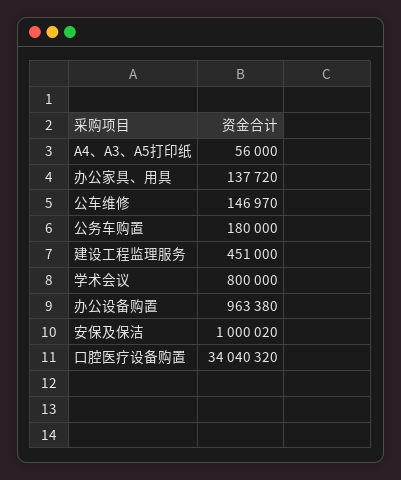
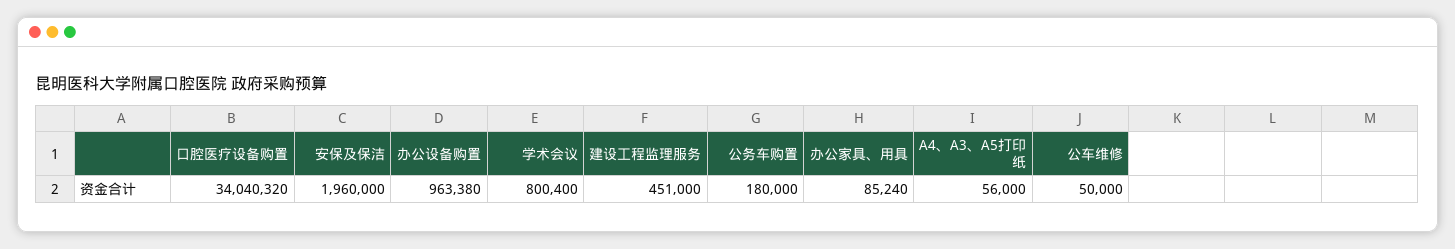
办公家具、用具: 137720 -> 85240
公车维修: 146970 -> 50000
学术会议: 800000 -> 800400
安保及保洁: 1000020 -> 1960000

